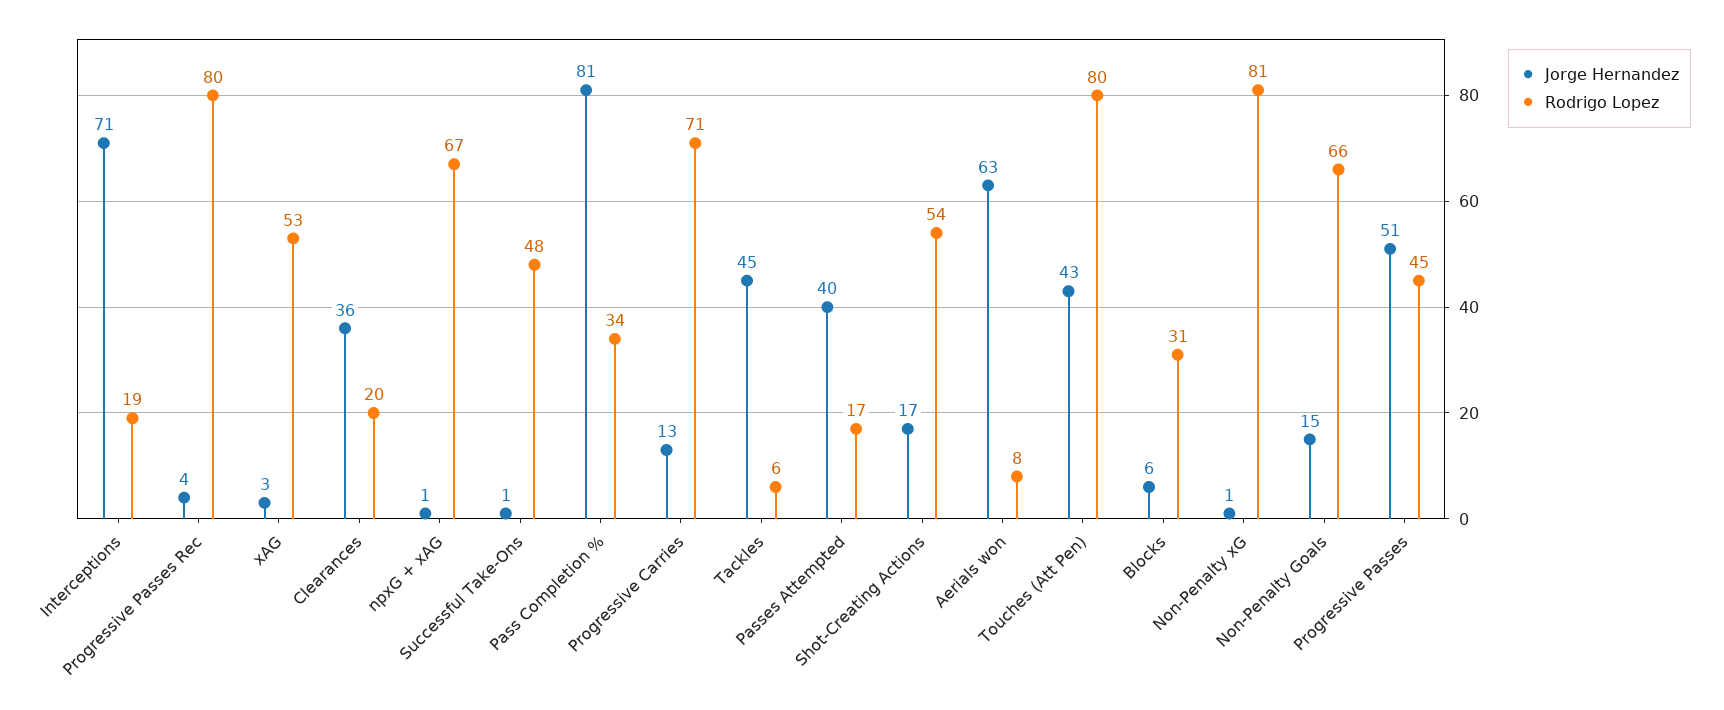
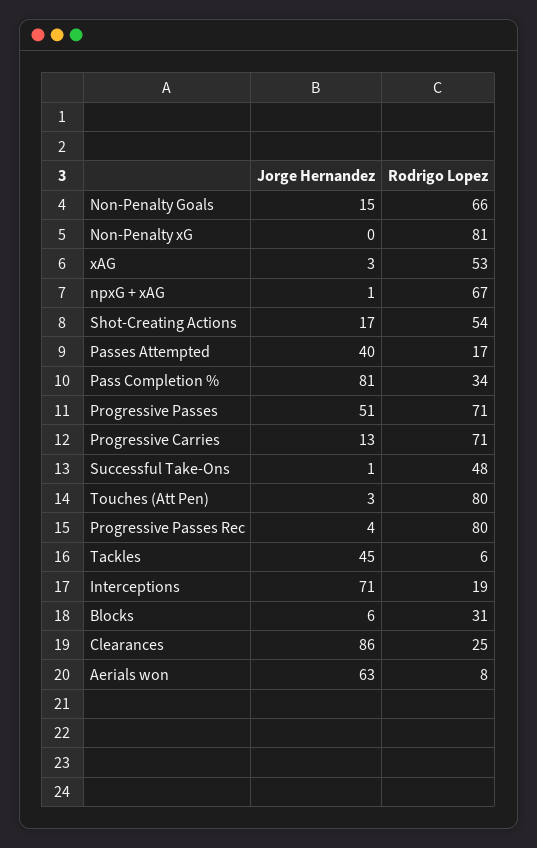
Jorge Hernandez, Clearances: 36 -> 86
Rodrigo Lopez, Clearances: 20 -> 25
Jorge Hernandez, Touches (Att Pen): 43 -> 3
Jorge Hernandez, Non-Penalty xG: 1 -> 0
Rodrigo Lopez, Progressive Passes: 45 -> 71

